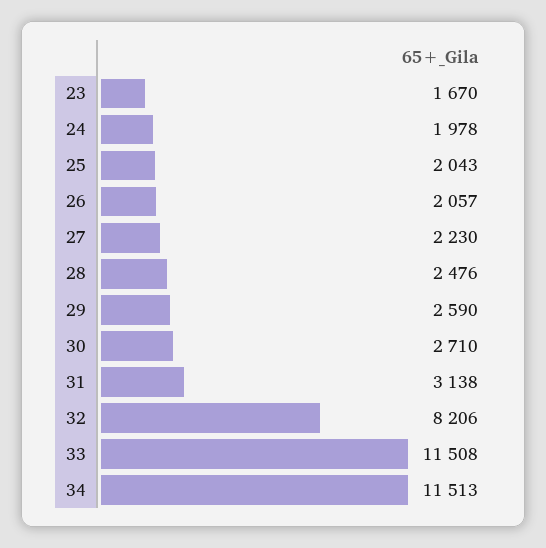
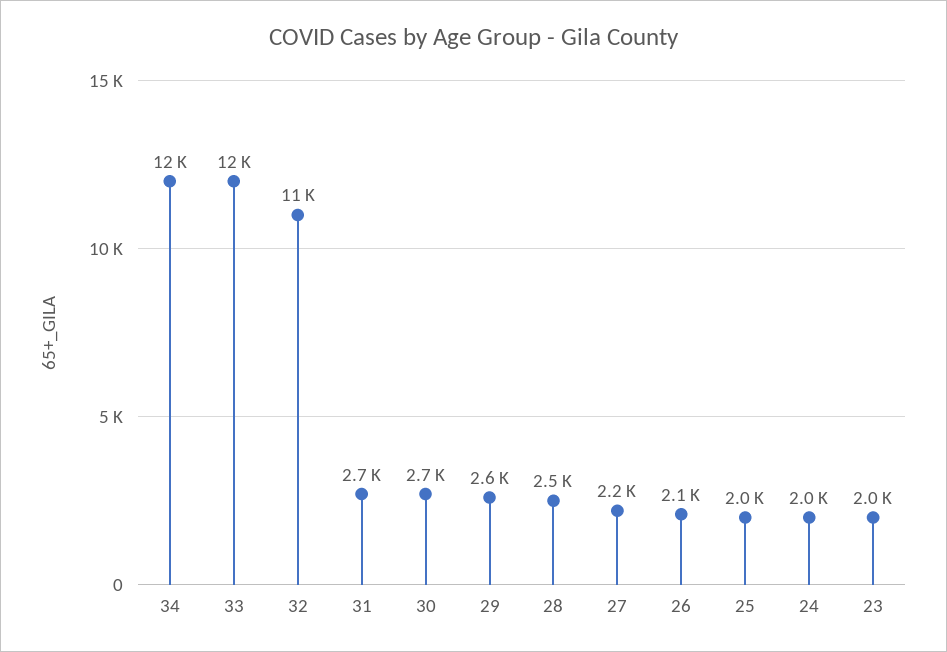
23: 1670 -> 2000
31: 3138 -> 2700
32: 8206 -> 11000

